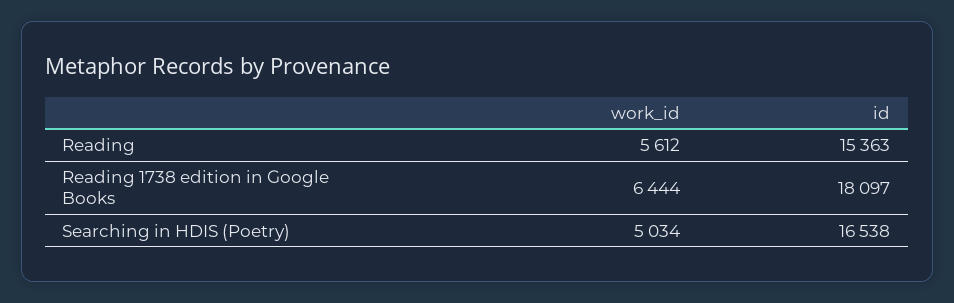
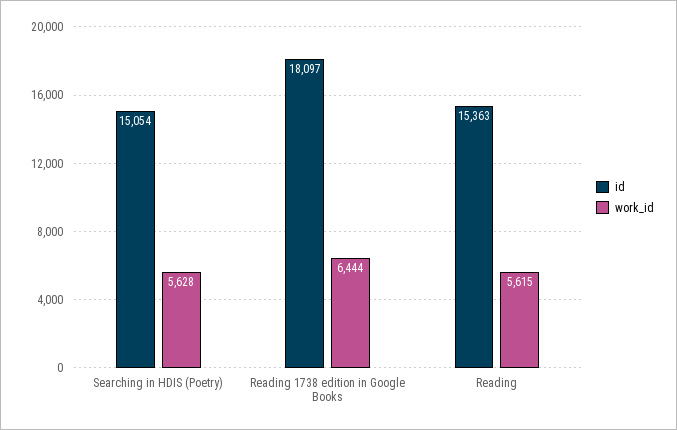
work_id, Reading: 5612 -> 5615
work_id, Searching in HDIS (Poetry): 5034 -> 5628
id, Searching in HDIS (Poetry): 16538 -> 15054

